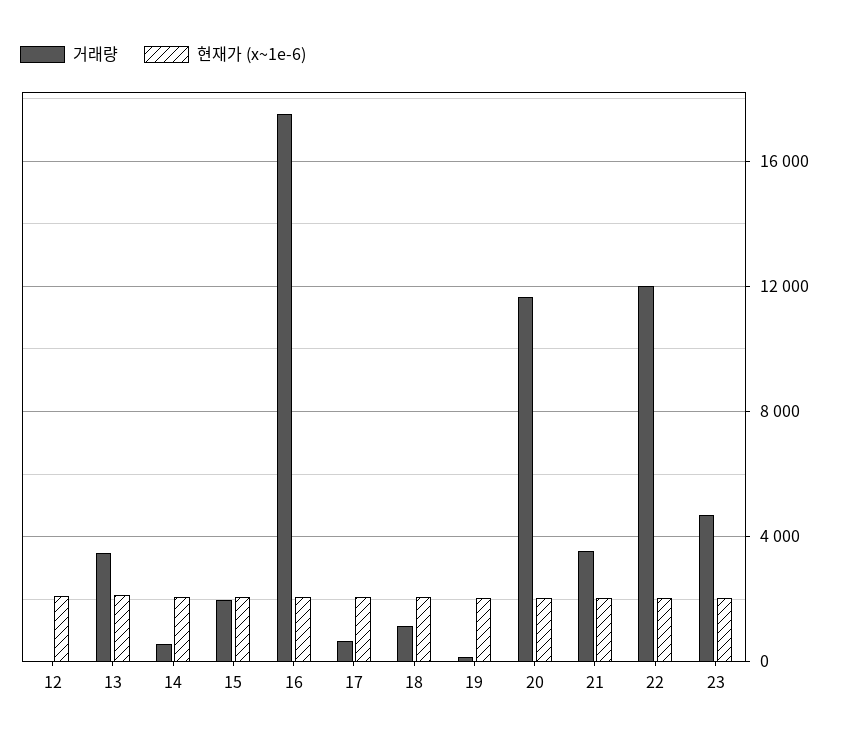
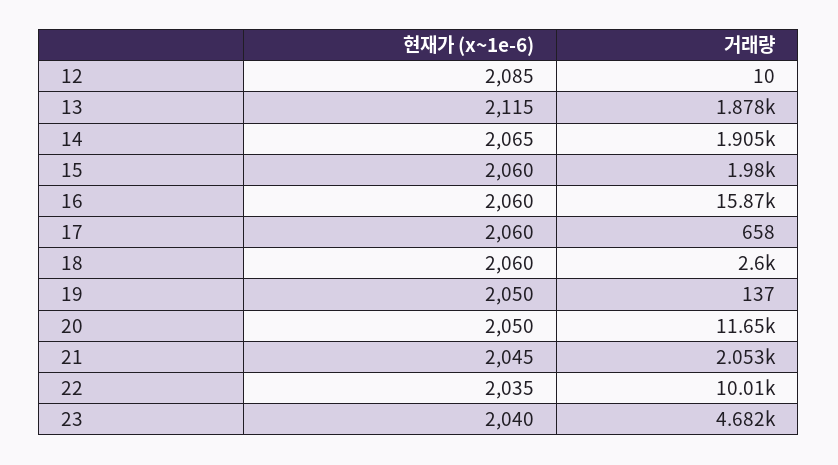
거래량, 13: 3500 -> 1878
거래량, 14: 500 -> 1905
거래량, 16: 17500 -> 15870
거래량, 18: 1000 -> 2600
거래량, 21: 3500 -> 2053
거래량, 22: 12000 -> 10010

